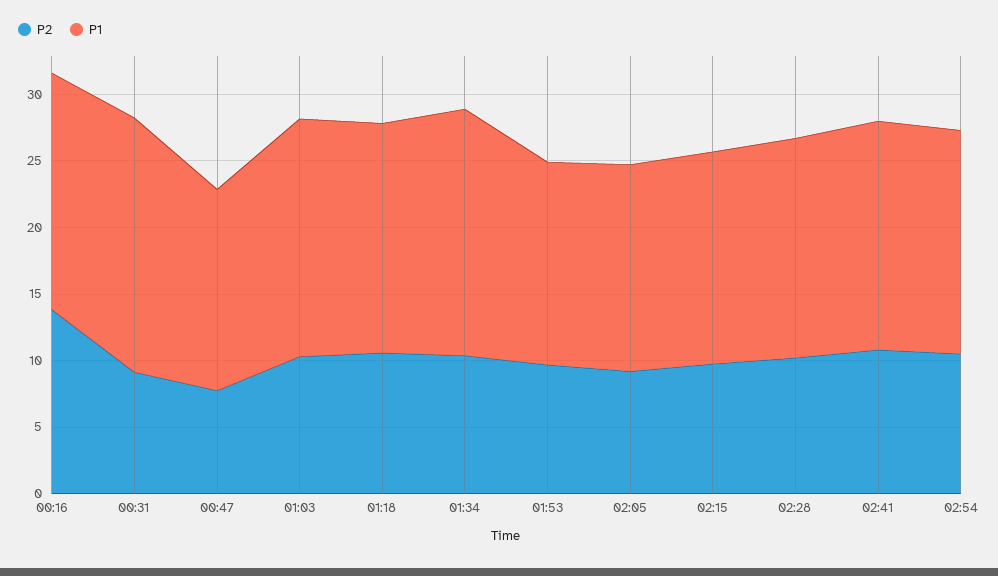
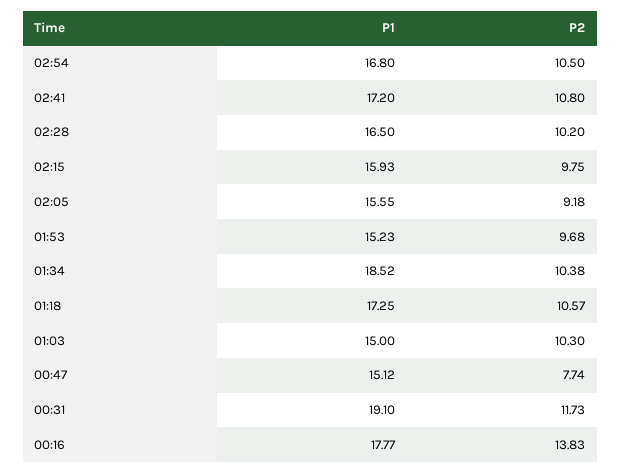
P2, 00:31: 9 -> 11.73
P1, 01:03: 18 -> 15

